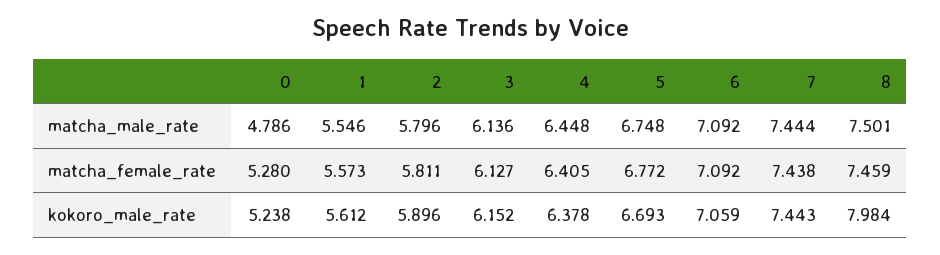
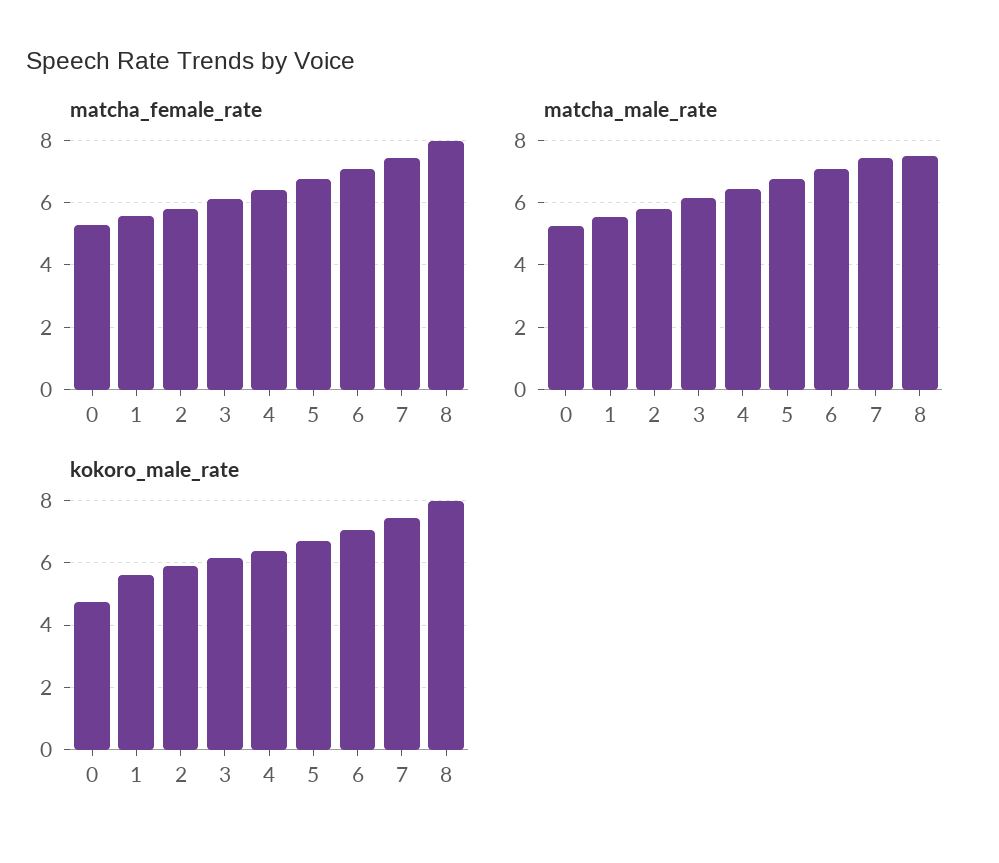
matcha_male_rate, 0: 4.786 -> 5.2
matcha_female_rate, 8: 7.459 -> 8
kokoro_male_rate, 0: 5.238 -> 4.8

